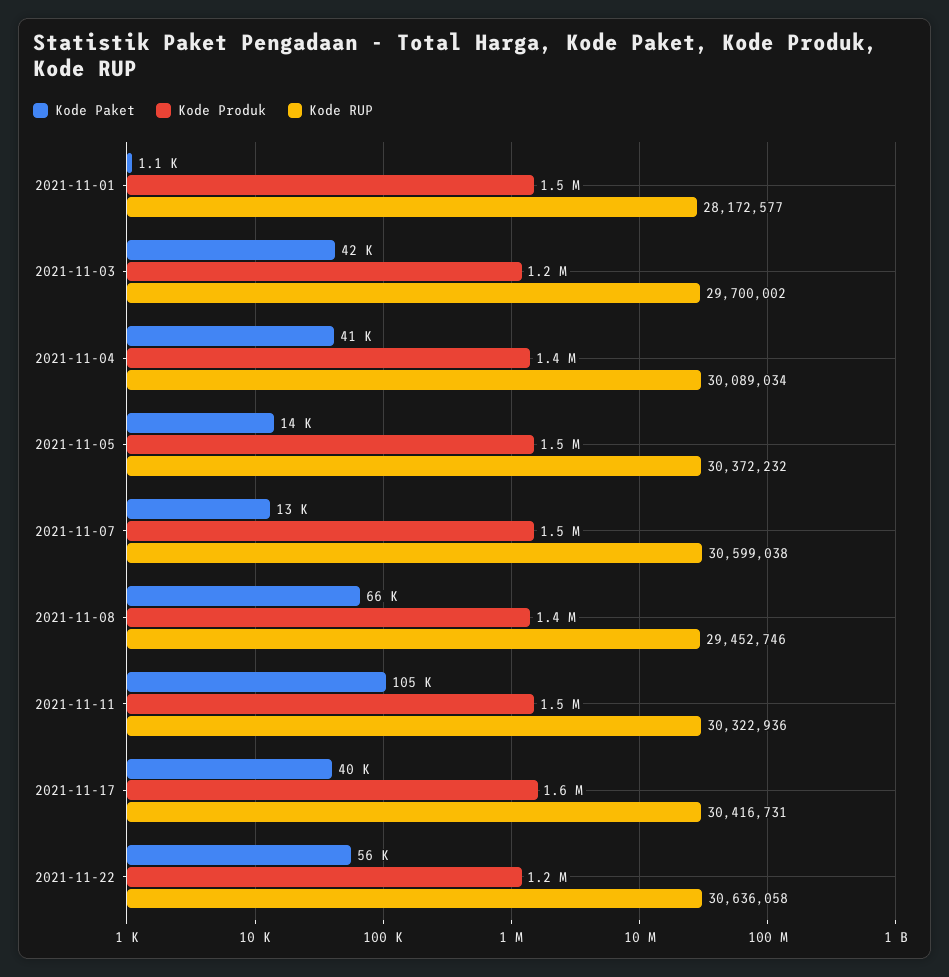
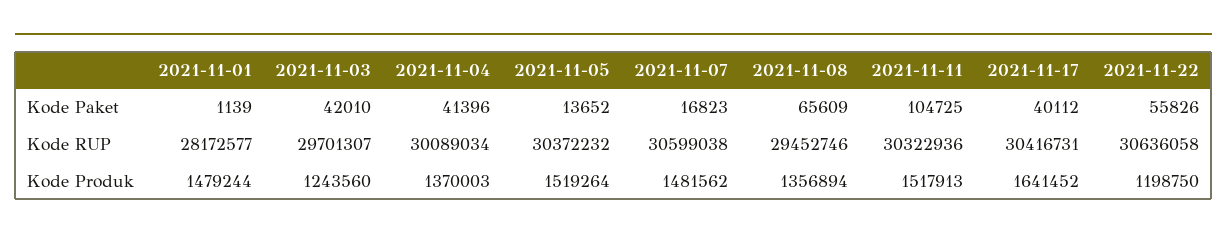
Kode RUP, 2021-11-03: 29700002 -> 29701307
Kode Paket, 2021-11-07: 13000 -> 16823

